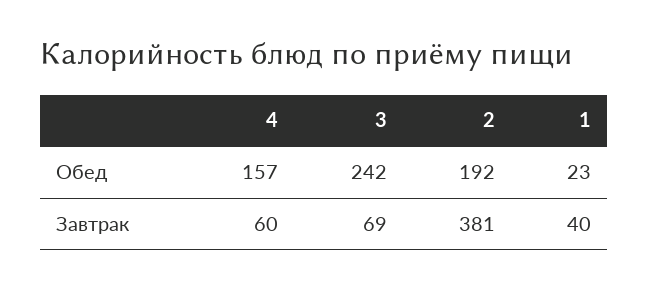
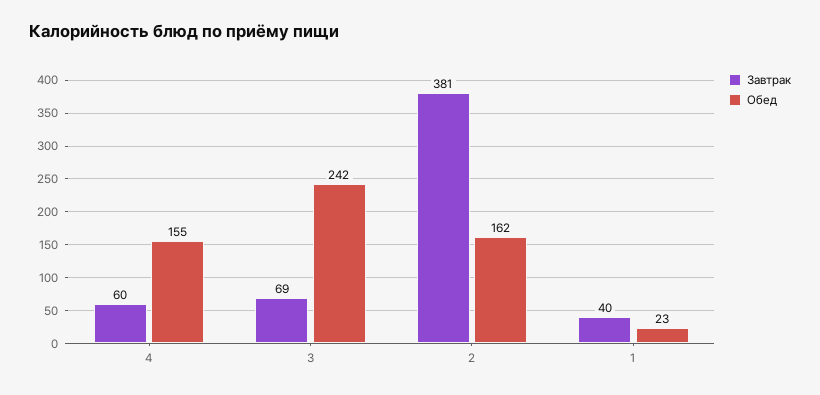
Обед, 4: 157 -> 155
Обед, 2: 192 -> 162

